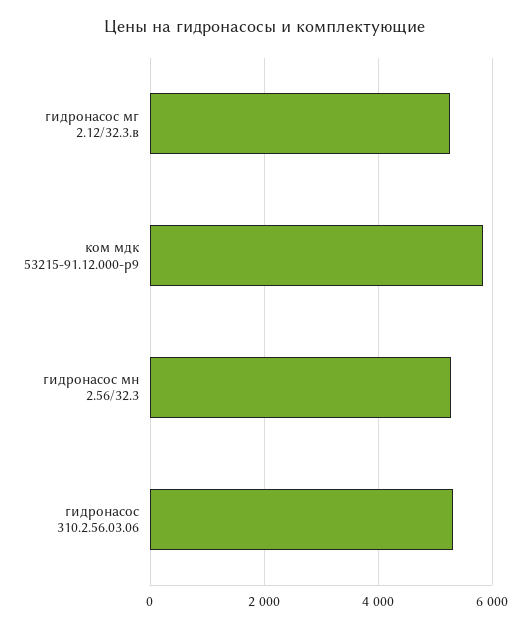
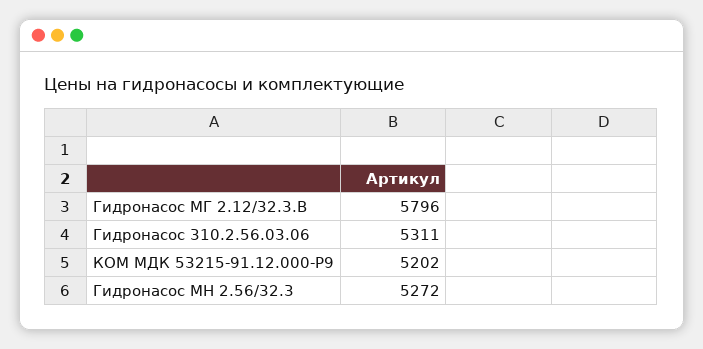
гидронасос мг 2.12/32.3.в: 5200 -> 5796
ком мдк 53215-91.12.000-р9: 5800 -> 5202

